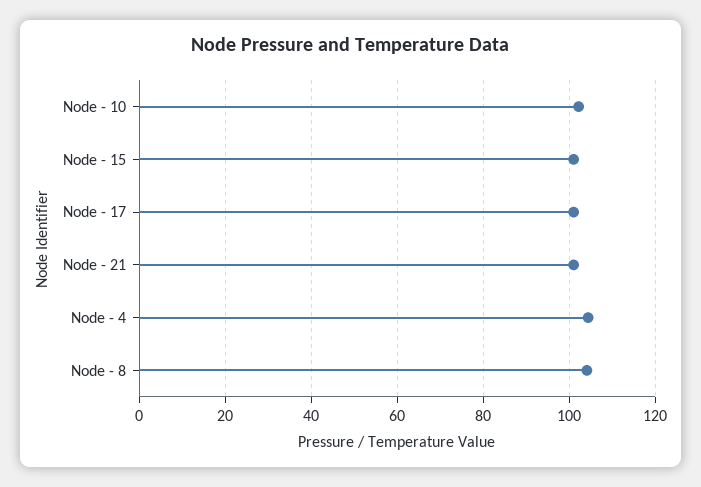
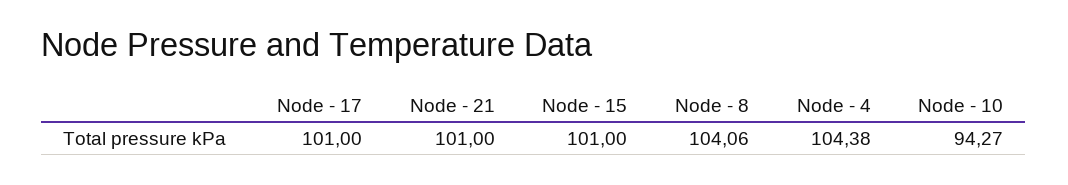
Node - 10: 102 -> 94.27

